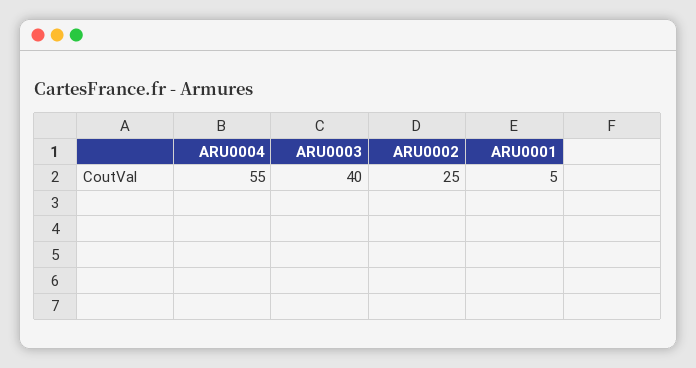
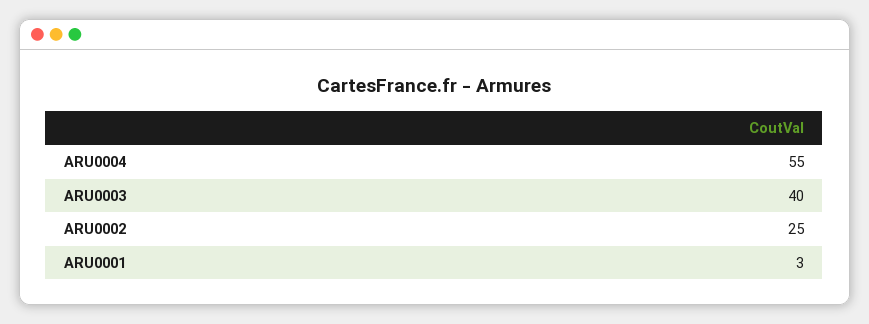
ARU0001: 5 -> 3

